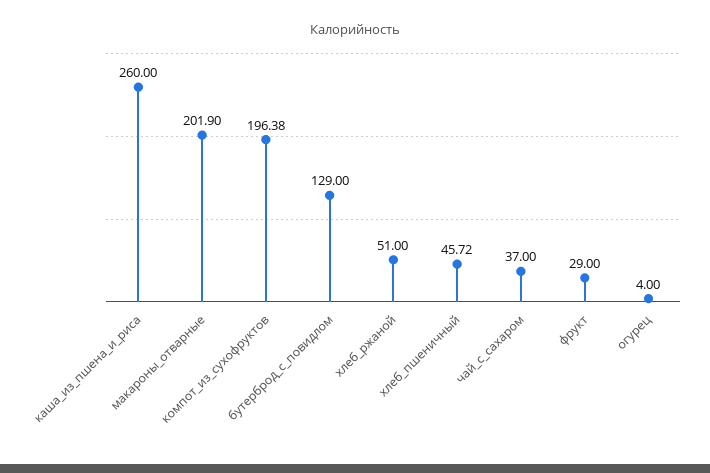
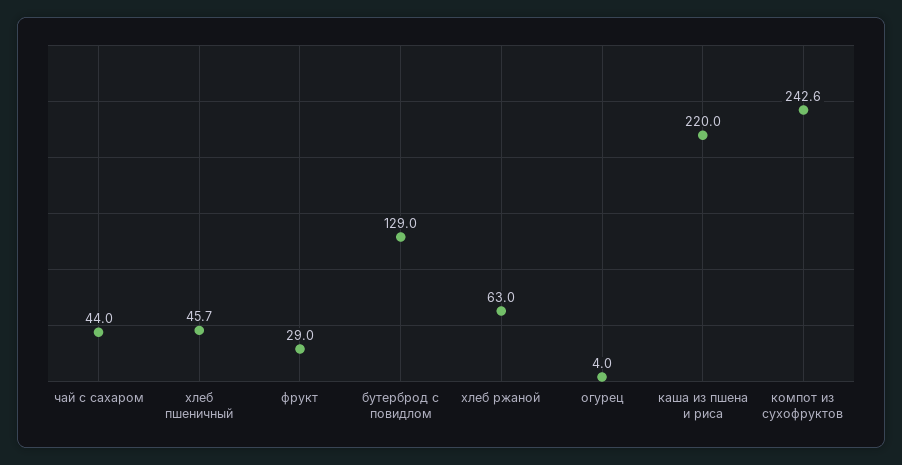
каша_из_пшена_и_риса: 260 -> 220
макароны_отварные: 201.9 -> none
компот_из_сухофруктов: 196.38 -> 242.6
хлеб_ржаной: 51 -> 63
чай_с_сахаром: 37 -> 44

